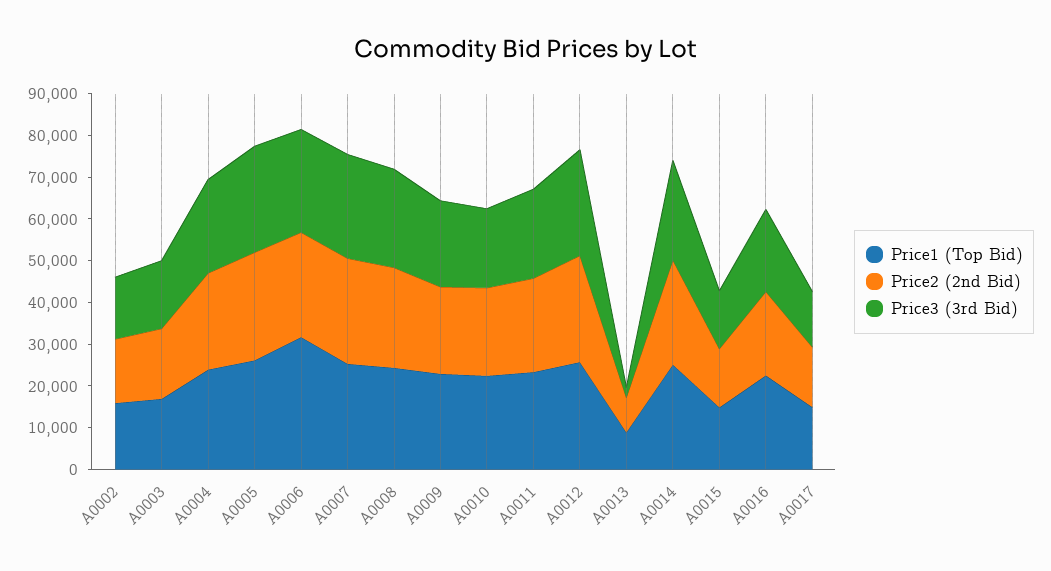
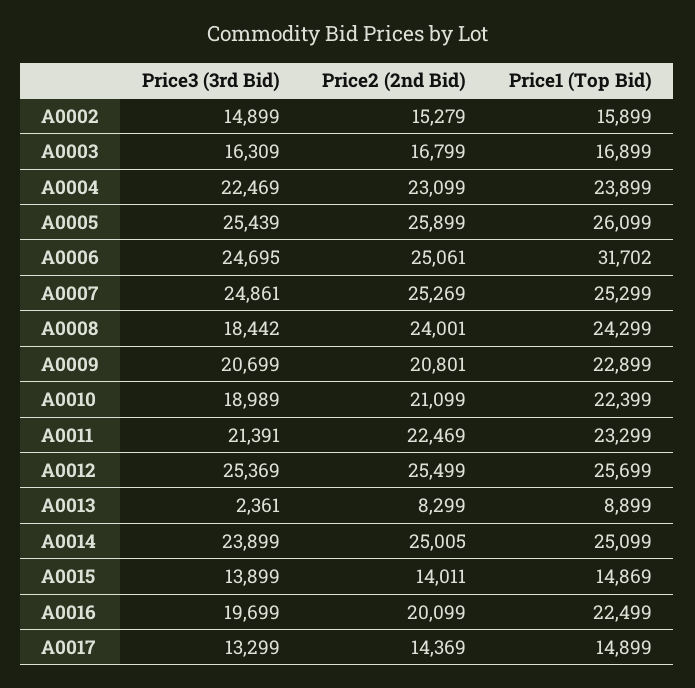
Price3 (3rd Bid), A0008: 24000 -> 18442

